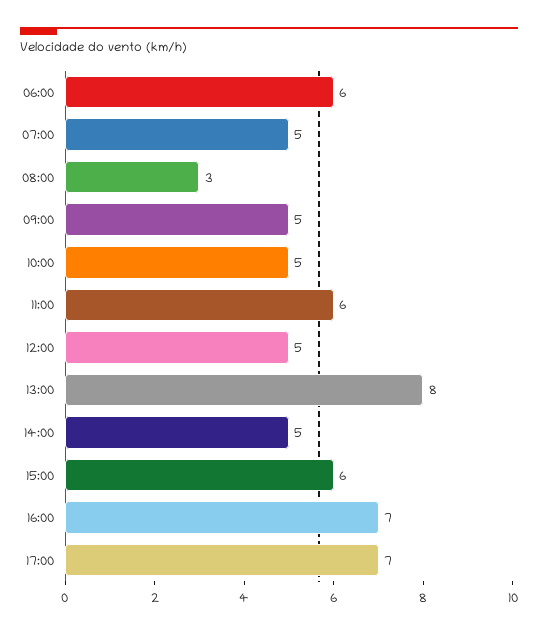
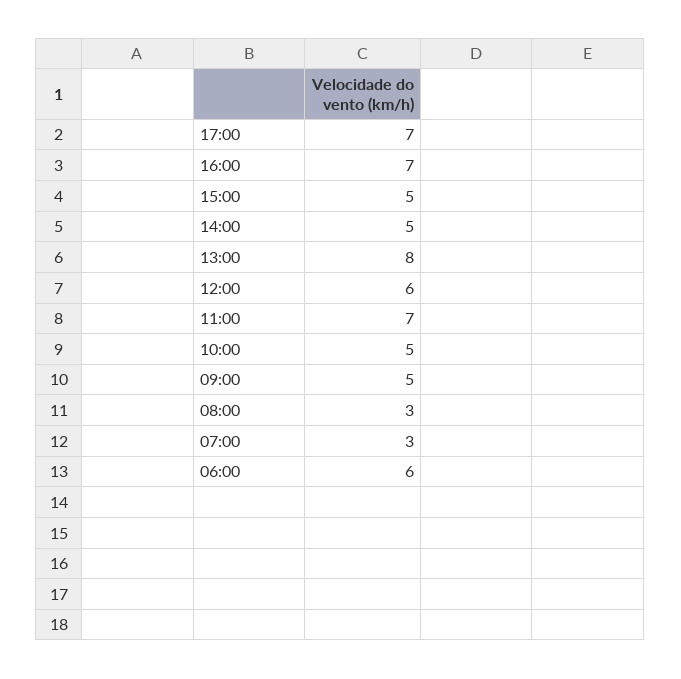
07:00: 5 -> 3
11:00: 6 -> 7
12:00: 5 -> 6
15:00: 6 -> 5

